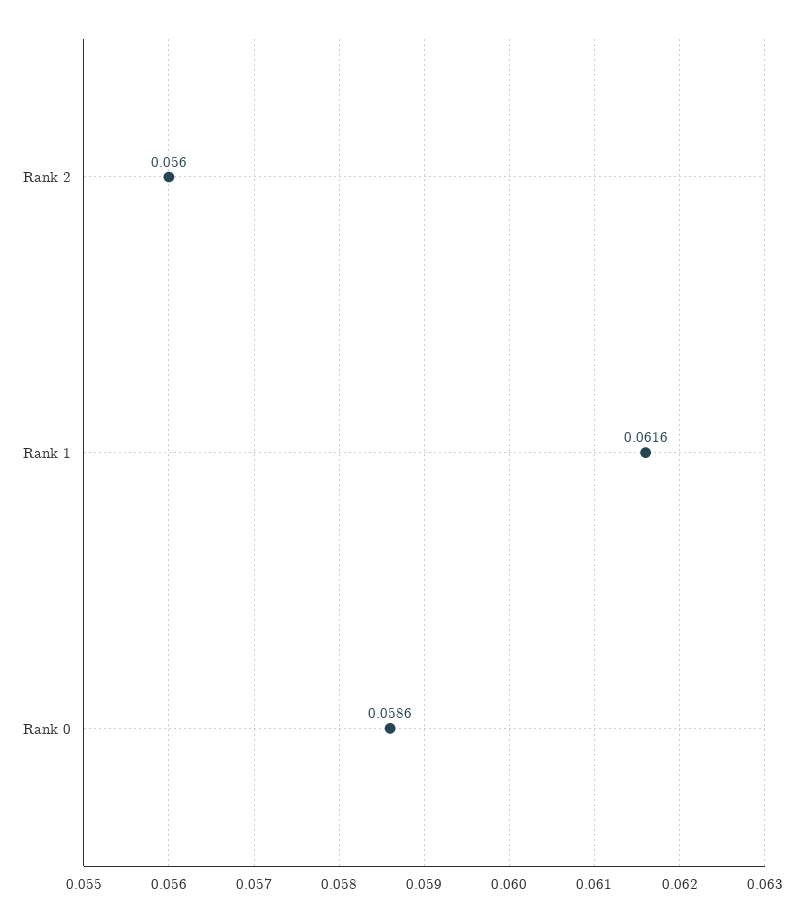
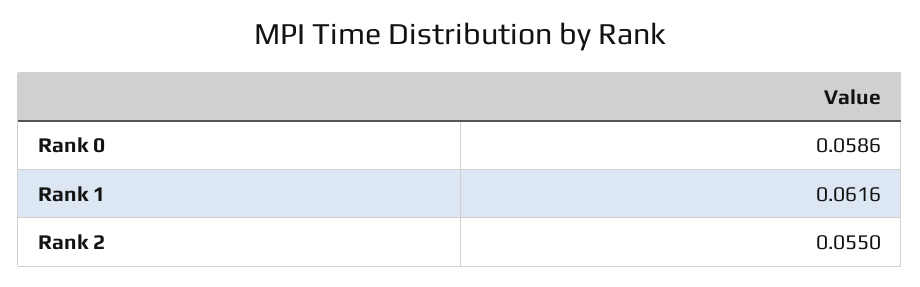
Rank 2: 0.056 -> 0.055

